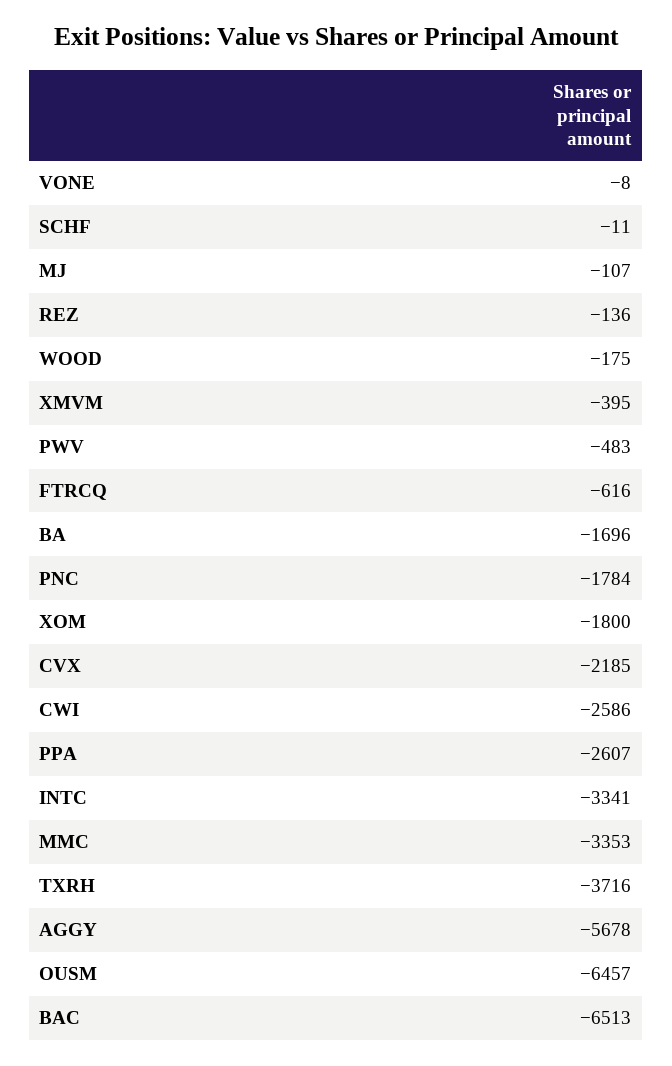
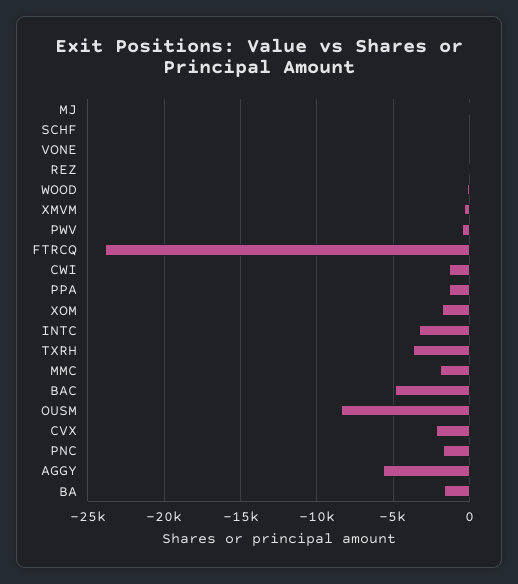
FTRCQ: -616 -> -24000
CWI: -2586 -> -1500
PPA: -2607 -> -1500
MMC: -3353 -> -2000
OUSM: -6457 -> -8500
BAC: -6513 -> -5000

